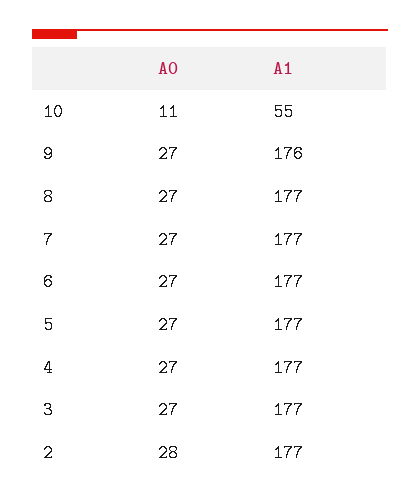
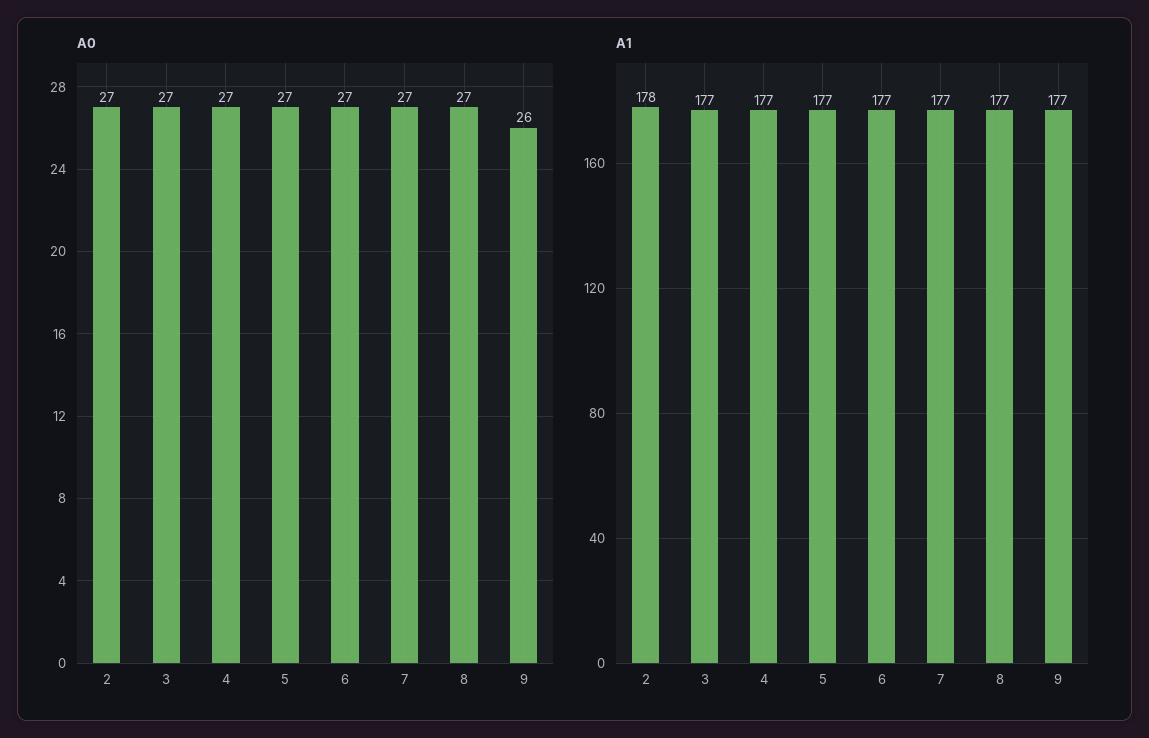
A0, 10: 11 -> none
A1, 10: 55 -> none
A0, 9: 27 -> 26
A1, 9: 176 -> 177
A0, 2: 28 -> 27
A1, 2: 177 -> 178

